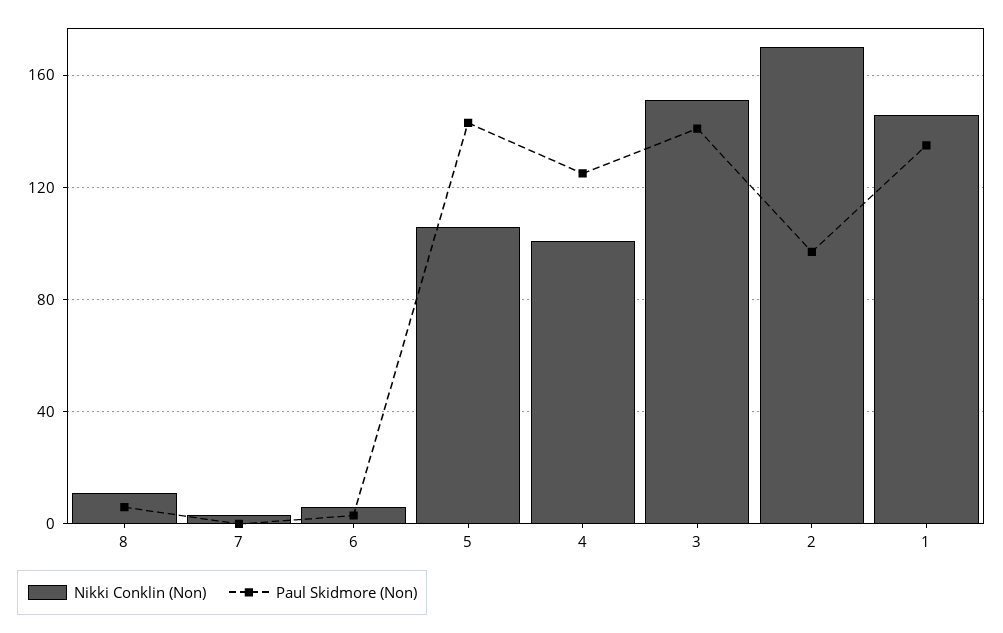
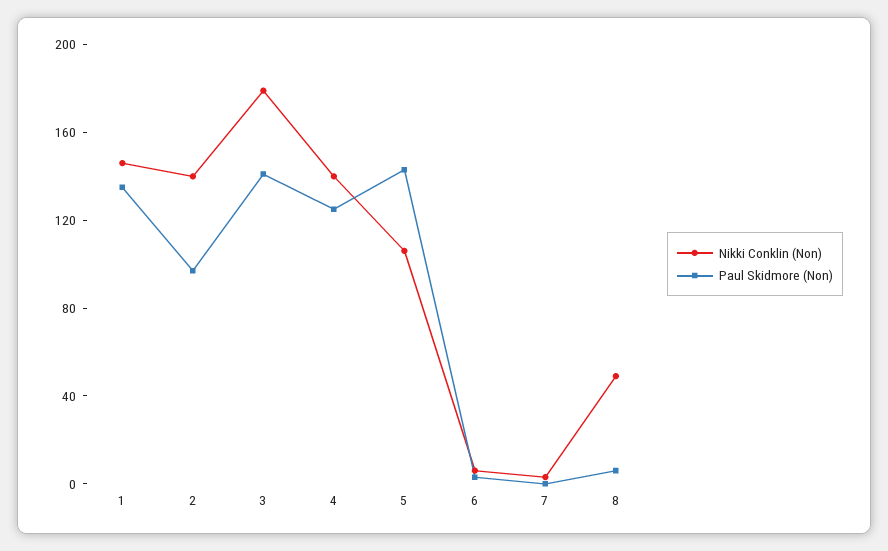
Nikki Conklin (Non), 8: 10 -> 50
Nikki Conklin (Non), 4: 100 -> 140
Nikki Conklin (Non), 3: 150 -> 180
Nikki Conklin (Non), 2: 170 -> 140

